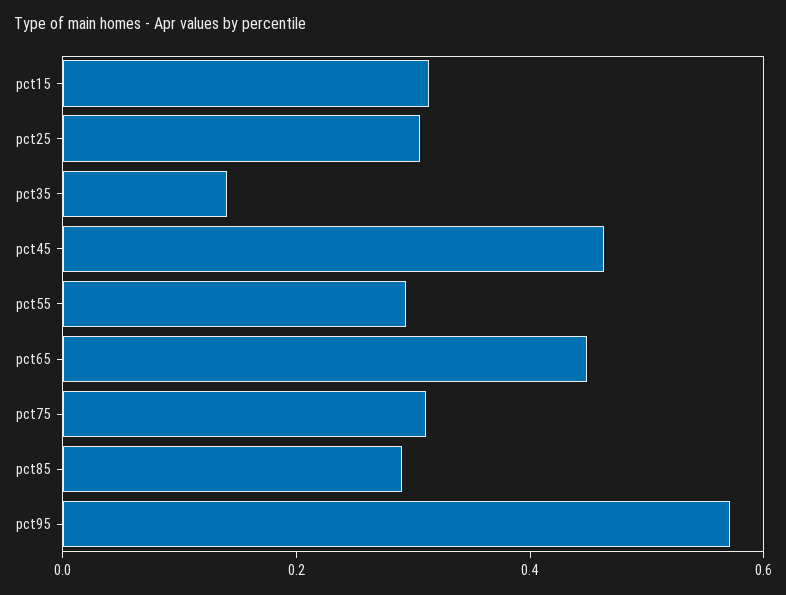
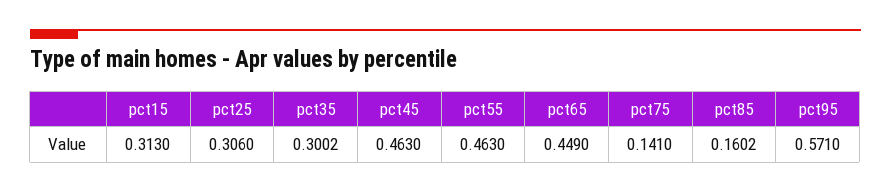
pct35: 0.15 -> 0.3002
pct55: 0.3 -> 0.463
pct75: 0.3 -> 0.141
pct85: 0.3 -> 0.1602

